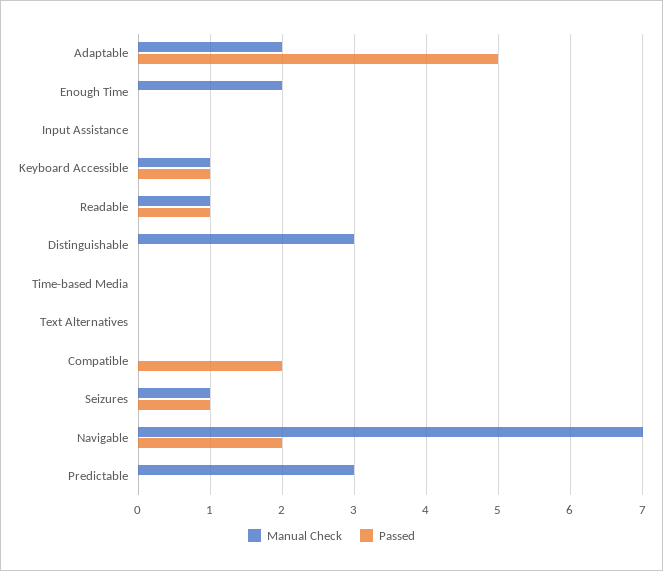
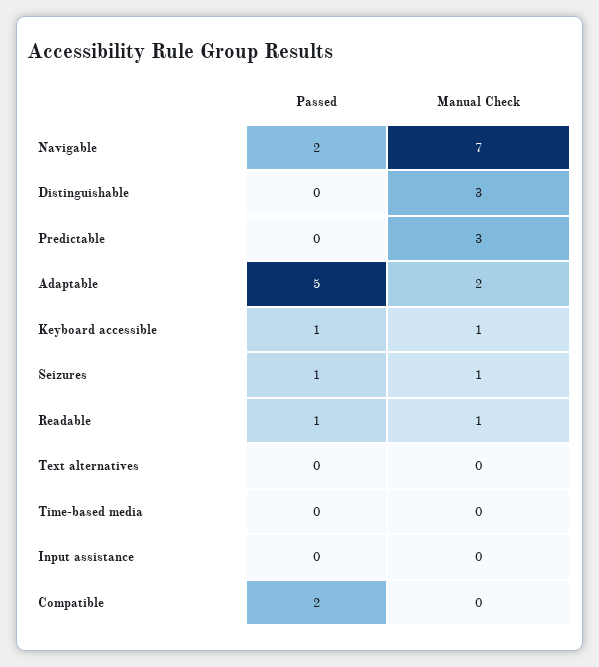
Manual Check, Enough Time: 2 -> none
Passed, Enough Time: 0 -> none

